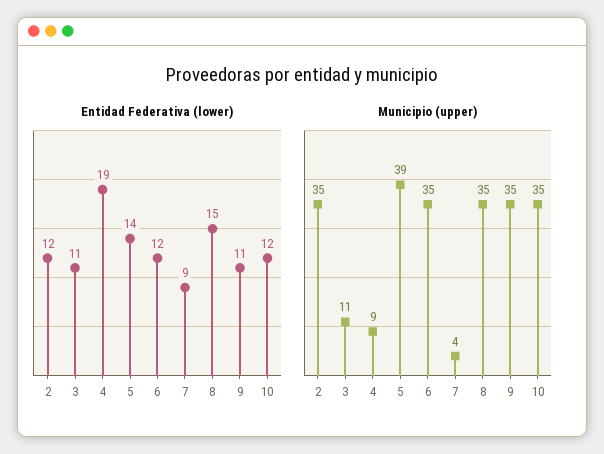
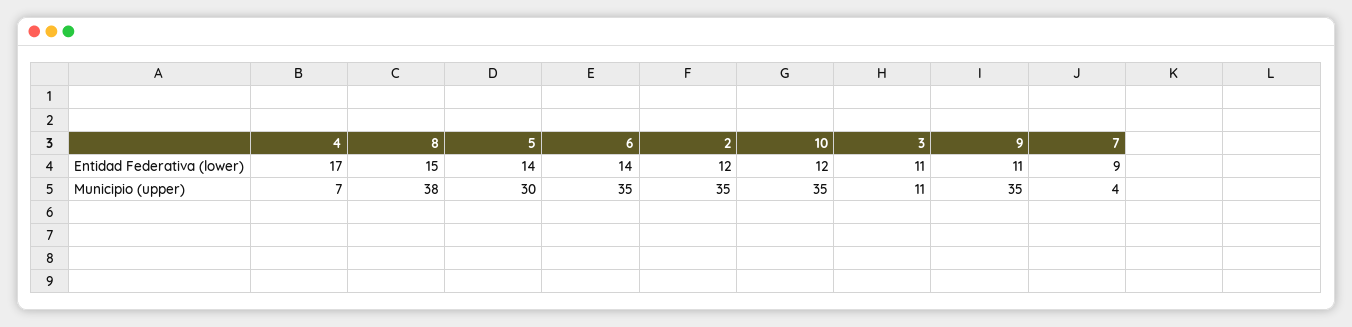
Entidad Federativa (lower), 4: 19 -> 17
Entidad Federativa (lower), 6: 12 -> 14
Municipio (upper), 4: 9 -> 7
Municipio (upper), 5: 39 -> 30
Municipio (upper), 8: 35 -> 38

